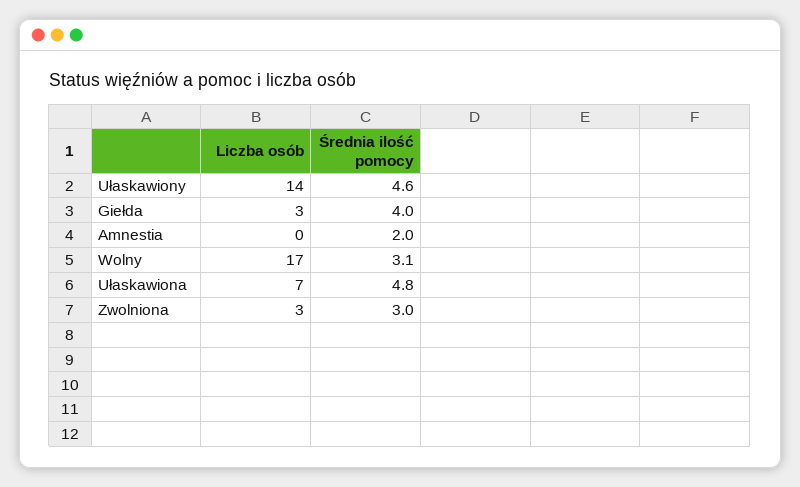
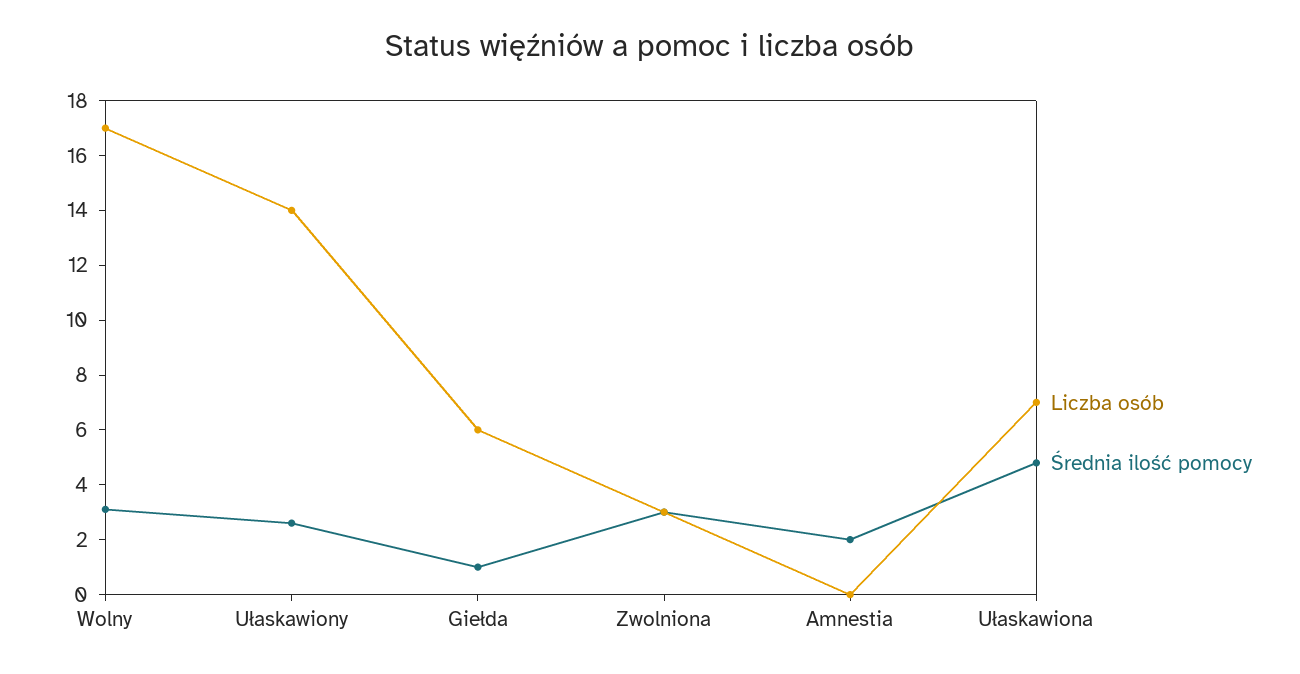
Średnia ilość pomocy, Ułaskawiony: 4.6 -> 2.5
Liczba osób, Giełda: 3 -> 6
Średnia ilość pomocy, Giełda: 4 -> 1

